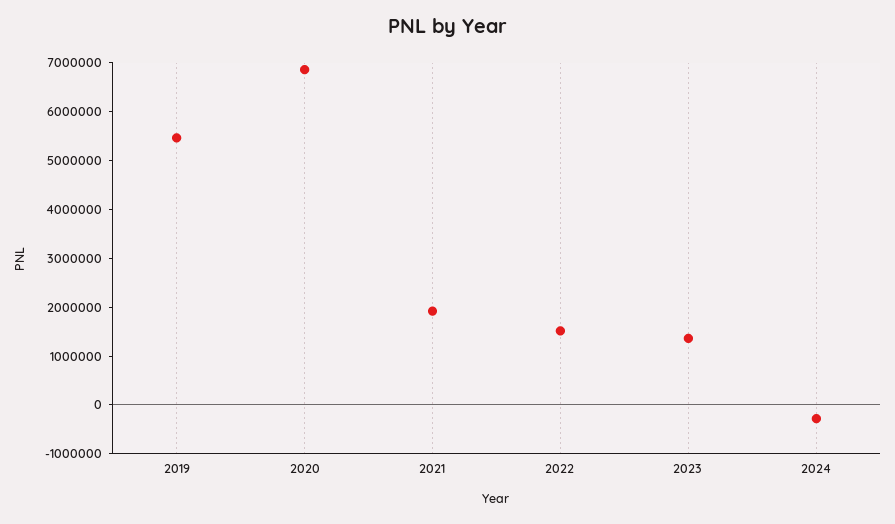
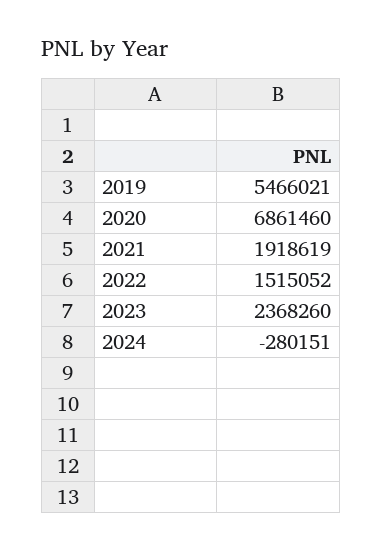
2023: 1400000 -> 2368260

